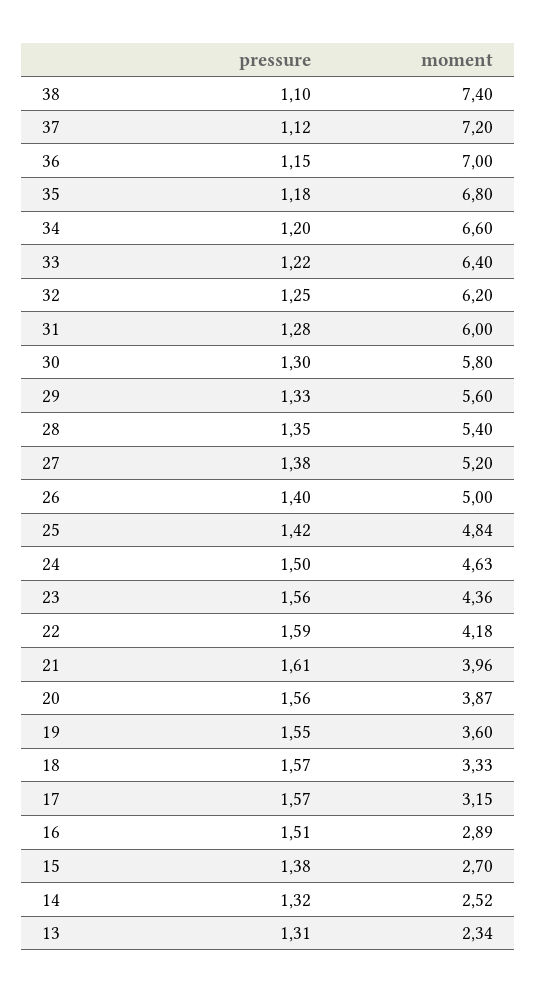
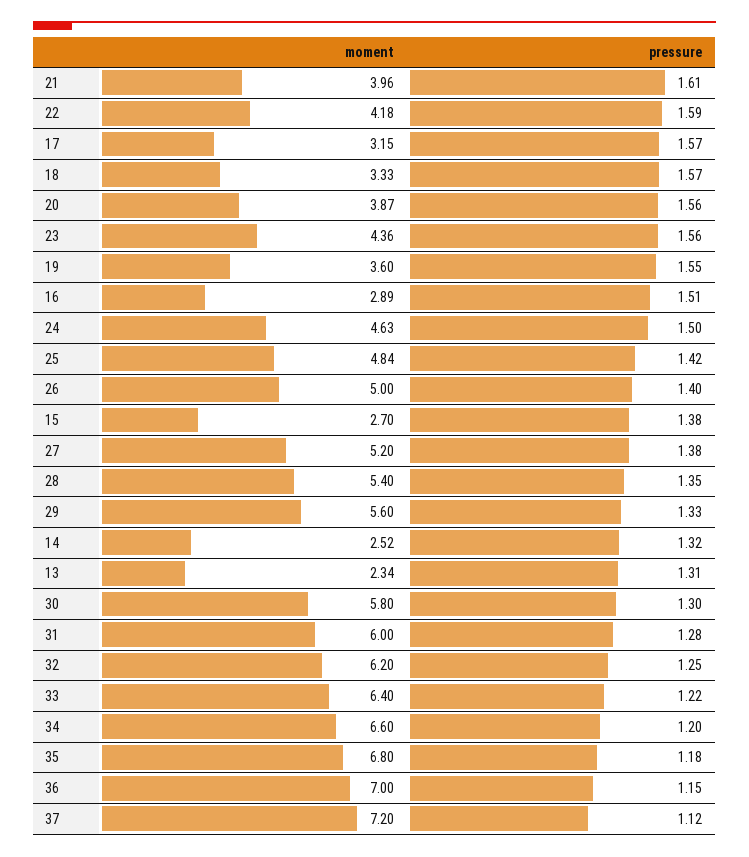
pressure, 38: 1.1 -> none
moment, 38: 7.4 -> none

